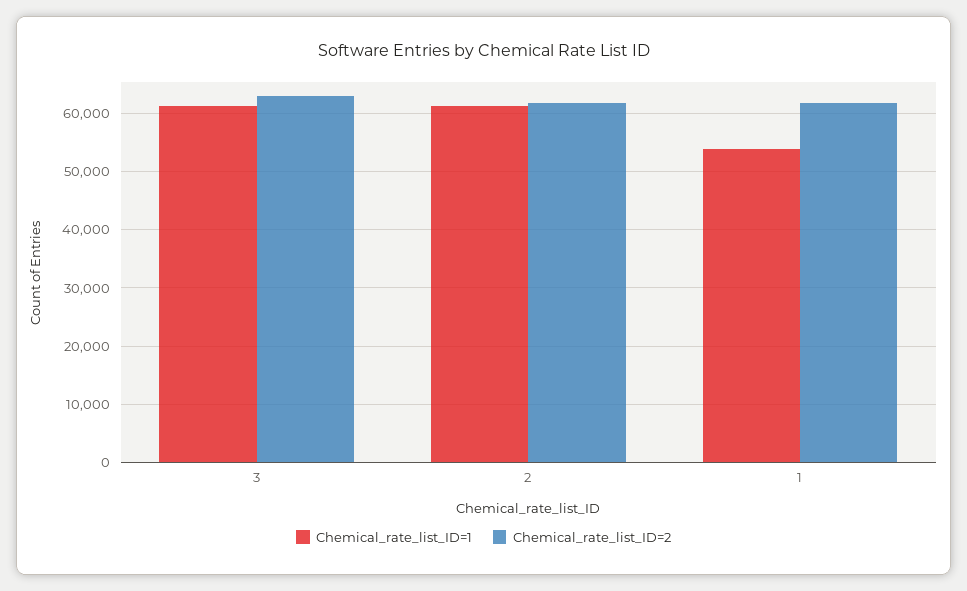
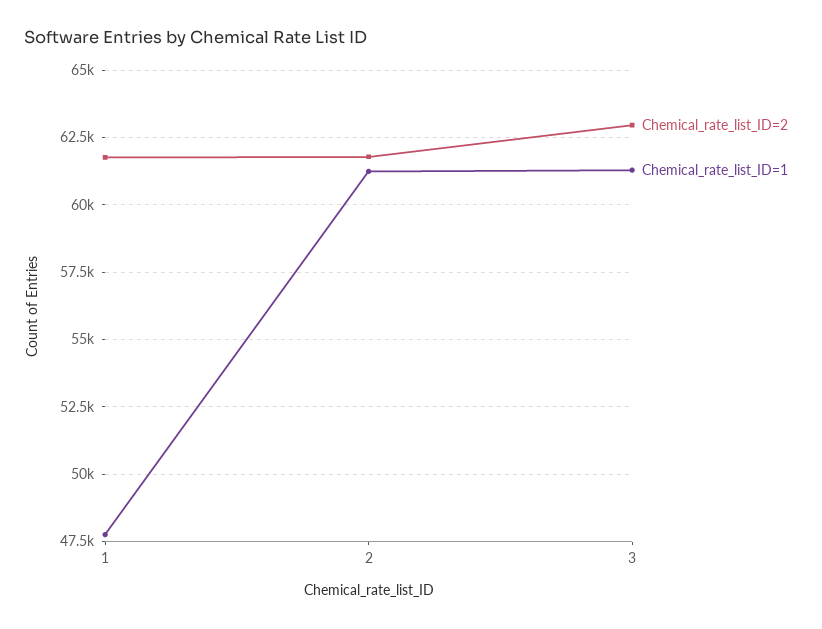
Chemical_rate_list_ID=1, 1: 54000 -> 47750

